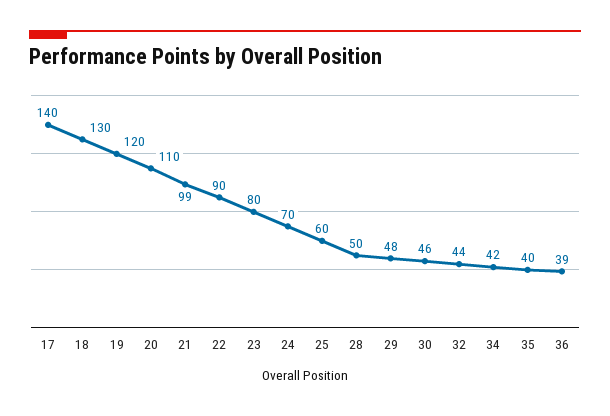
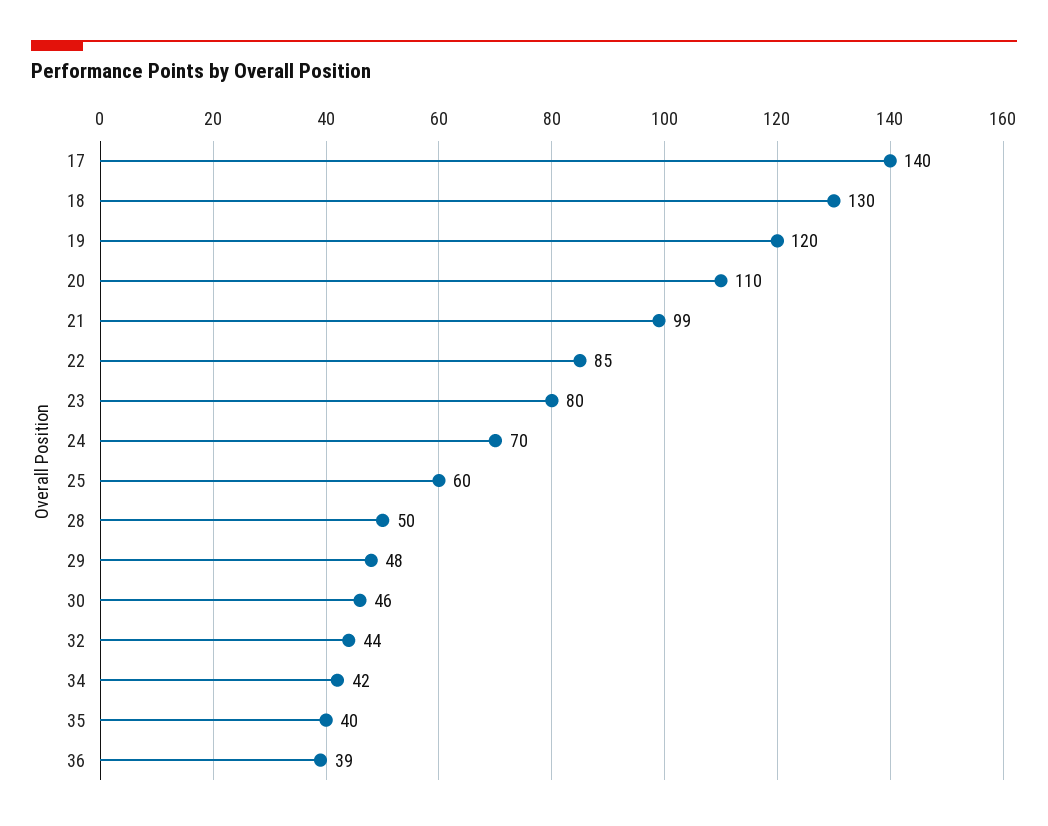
22: 90 -> 85

